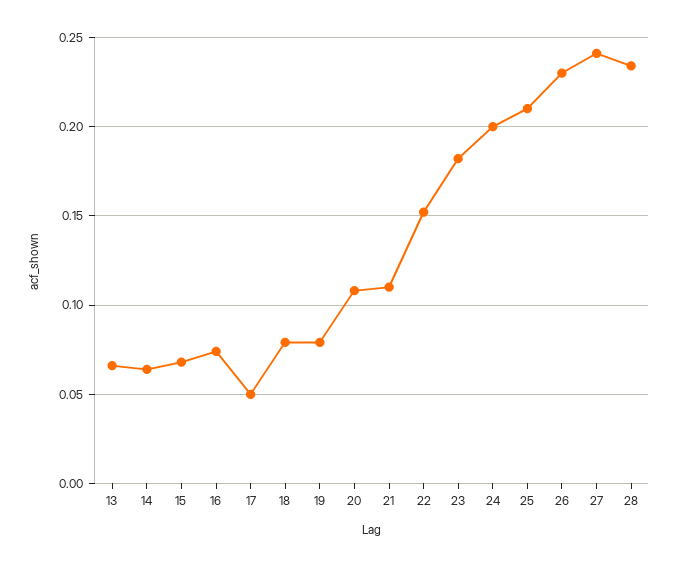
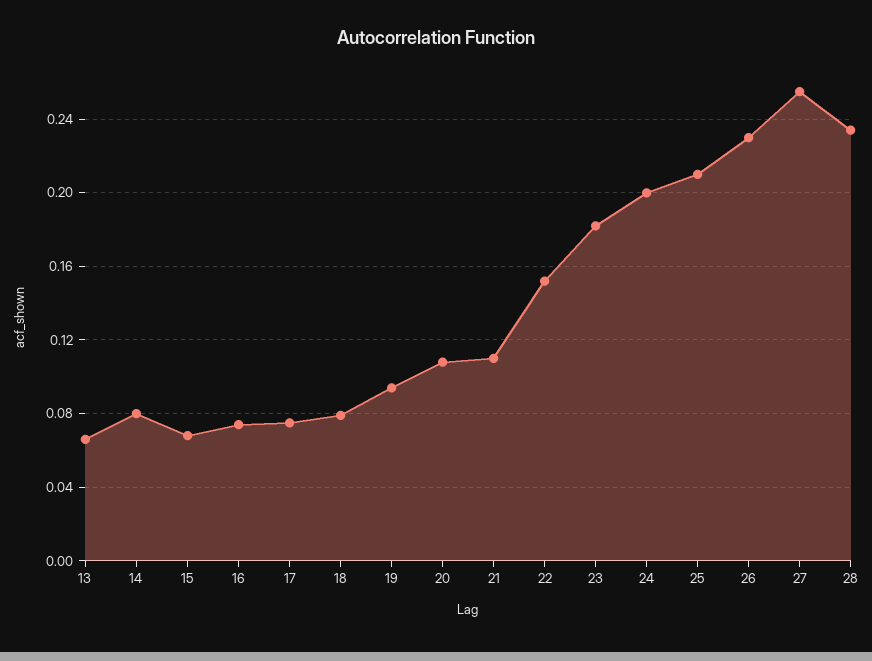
14: 0.065 -> 0.08
17: 0.05 -> 0.075
19: 0.08 -> 0.095
27: 0.24 -> 0.255

